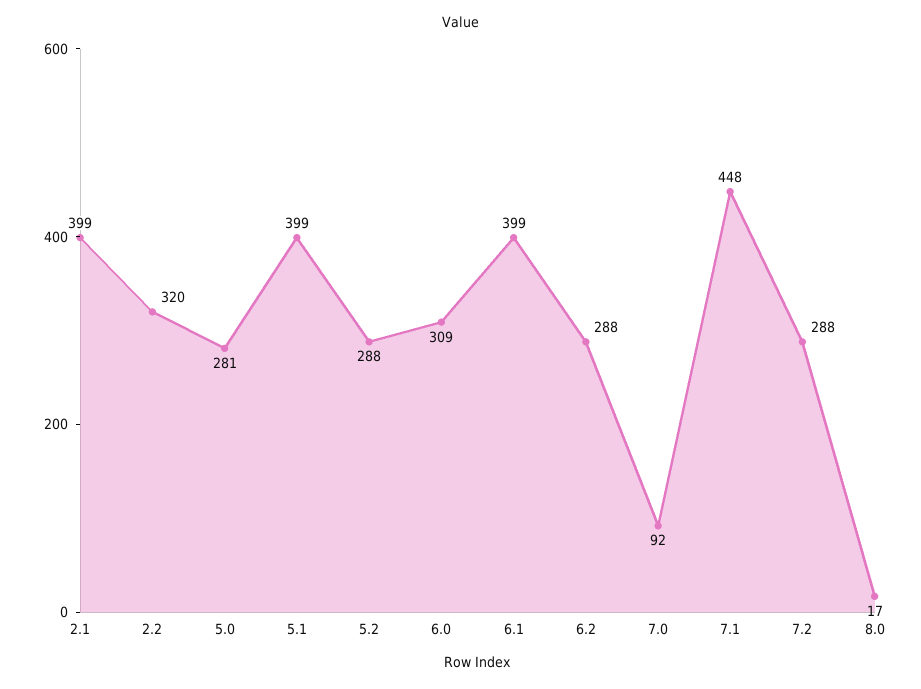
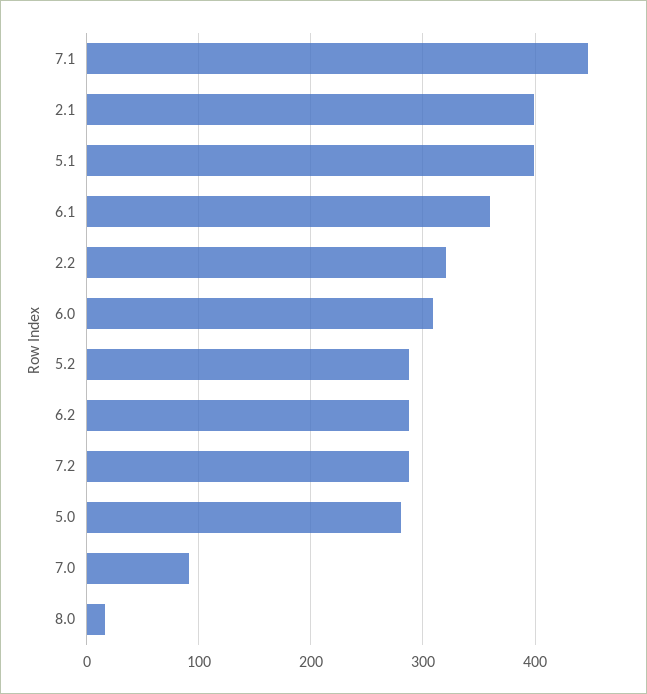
6.1: 399 -> 360

